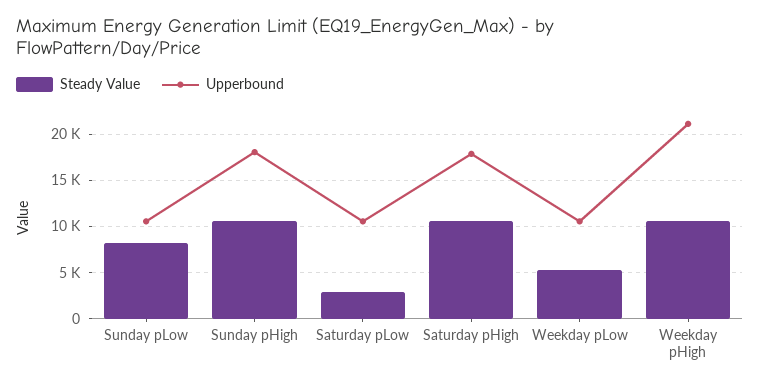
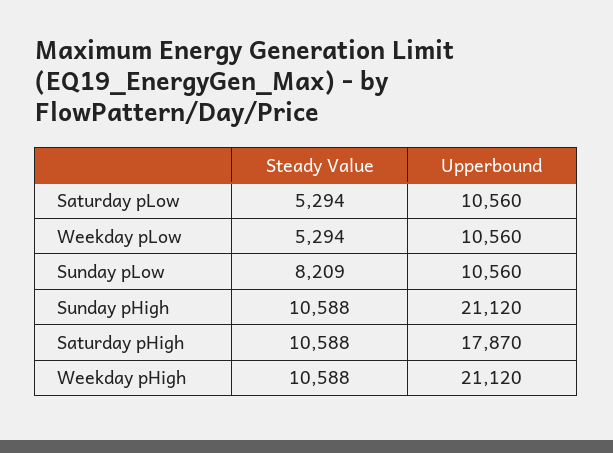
Upperbound, Sunday pHigh: 18000 -> 21120
Steady Value, Saturday pLow: 3000 -> 5294

